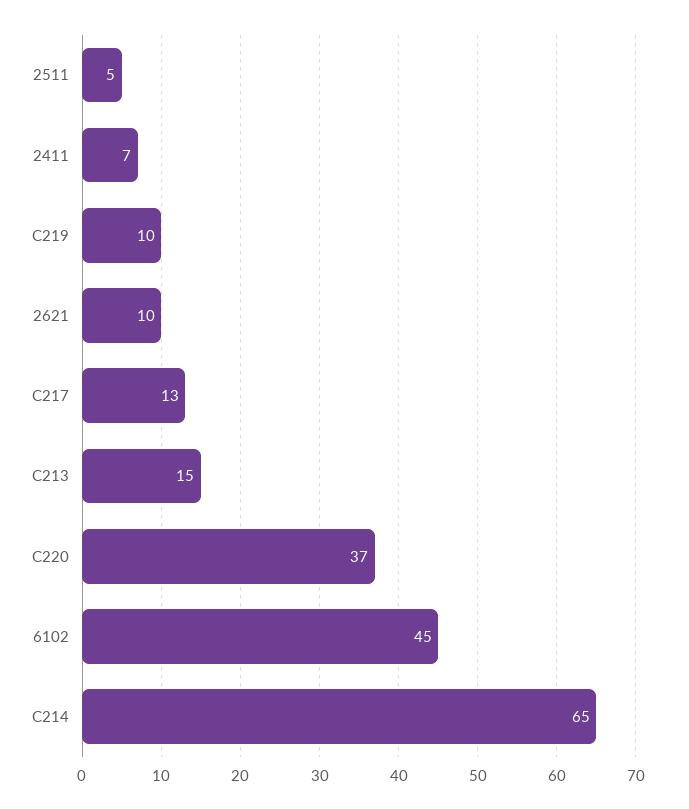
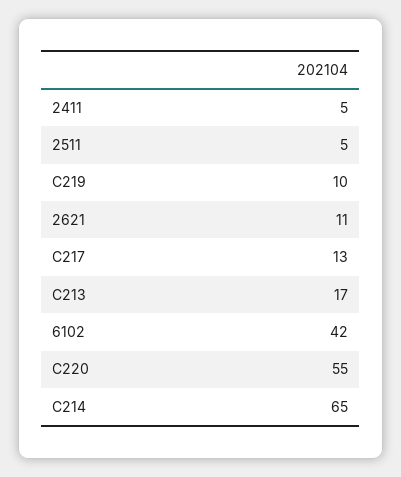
2411: 7 -> 5
2621: 10 -> 11
C213: 15 -> 17
C220: 37 -> 55
6102: 45 -> 42

